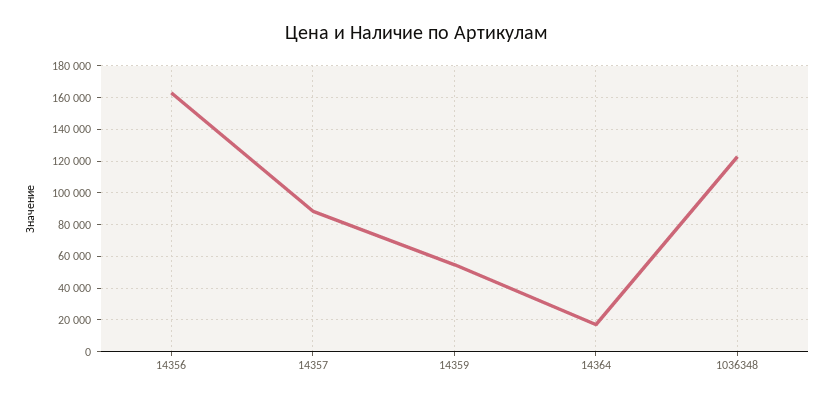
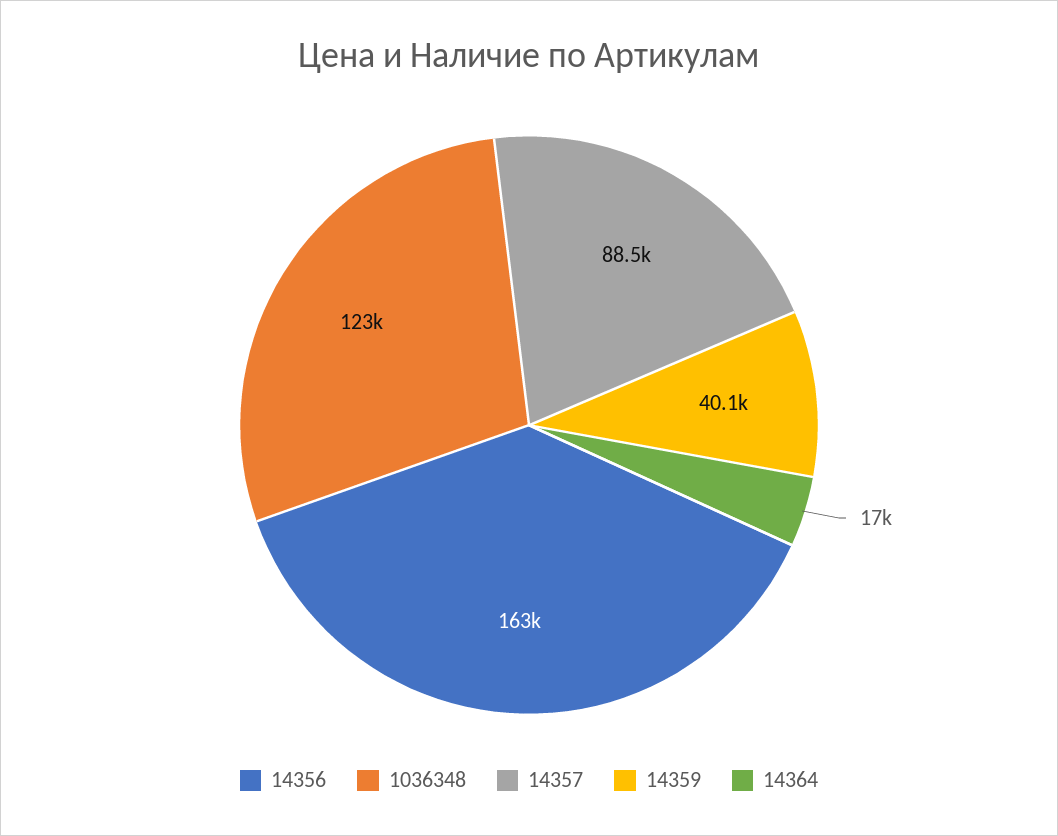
14359: 55000 -> 40100

